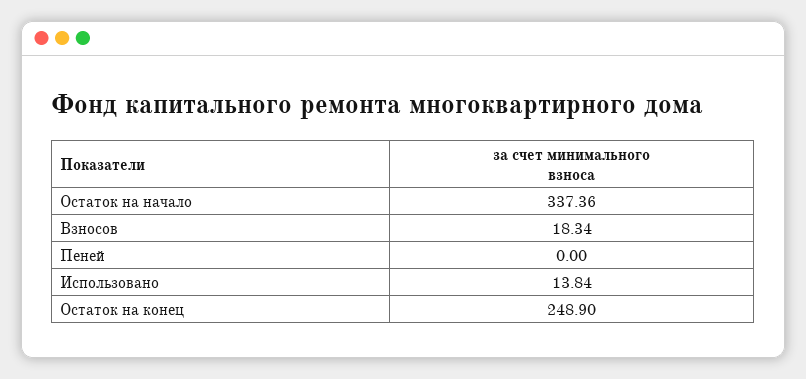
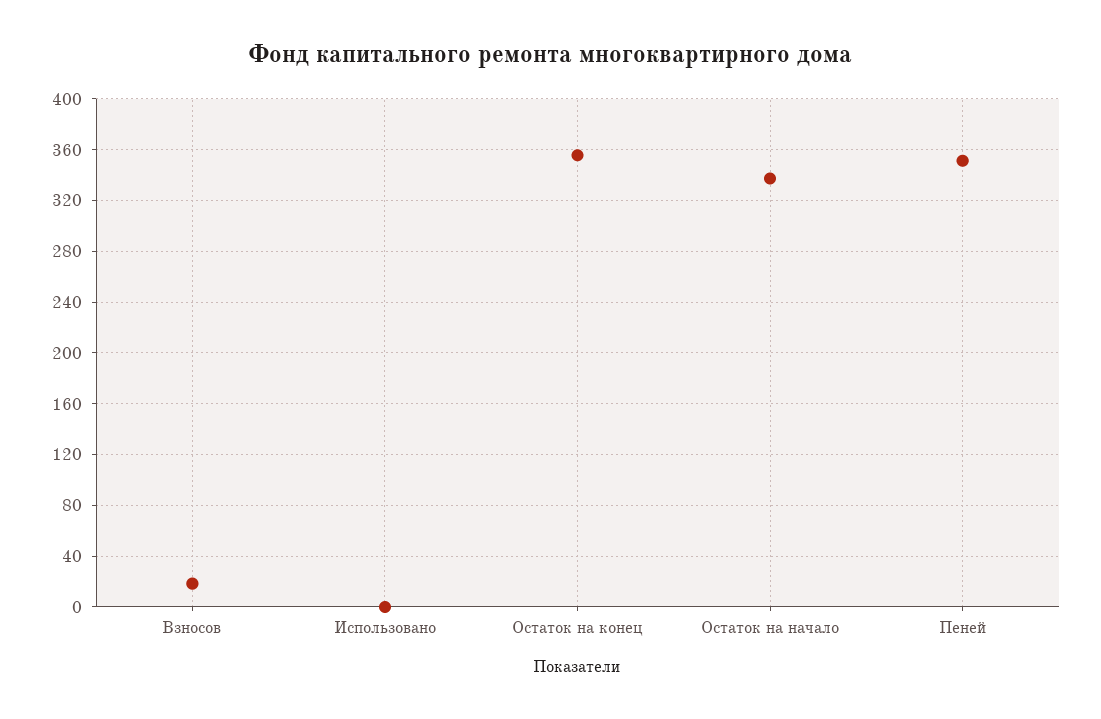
Пеней: 0 -> 350
Использовано: 13.84 -> 0
Остаток на конец: 248.9 -> 355

